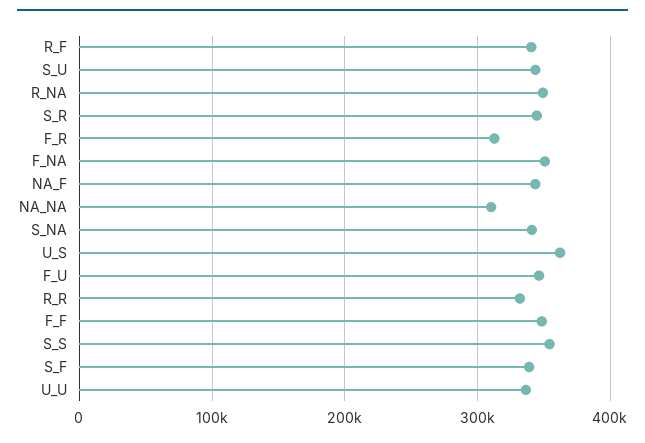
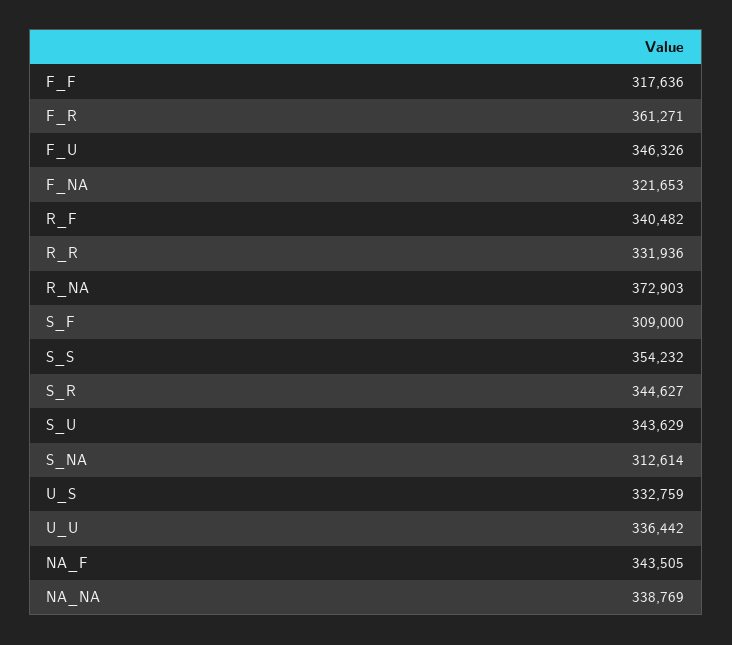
R_NA: 350000 -> 372903
F_R: 310000 -> 361271
F_NA: 350000 -> 321653
NA_NA: 310000 -> 338769
S_NA: 340000 -> 312614
U_S: 360000 -> 332759
F_F: 350000 -> 317636
S_F: 340000 -> 309000

